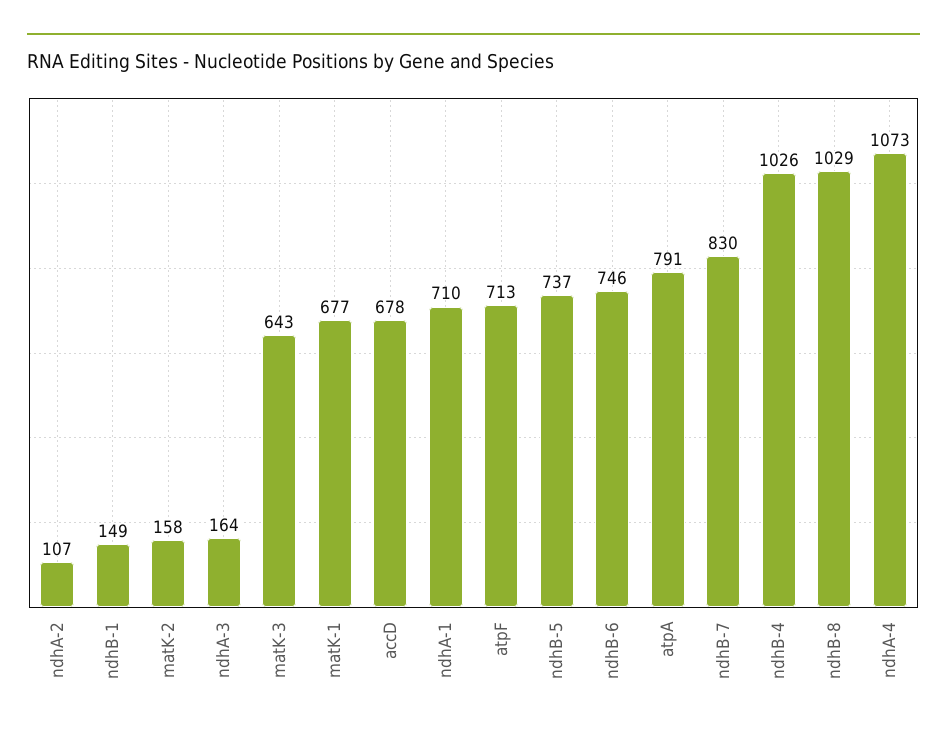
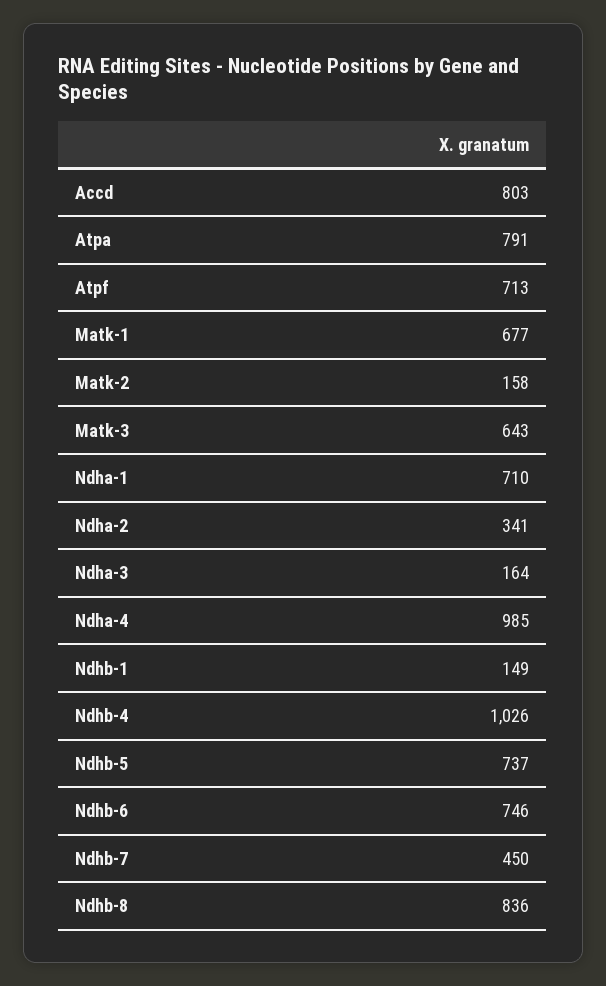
ndhA-2: 107 -> 341
accD: 678 -> 803
ndhB-7: 830 -> 450
ndhB-8: 1029 -> 836
ndhA-4: 1073 -> 985

